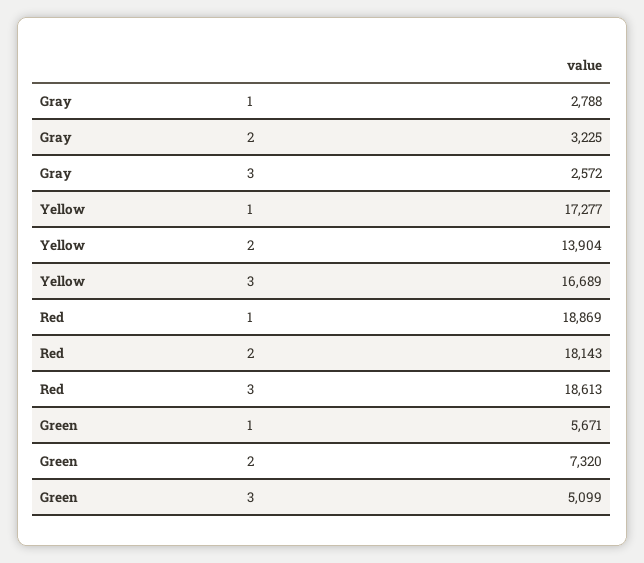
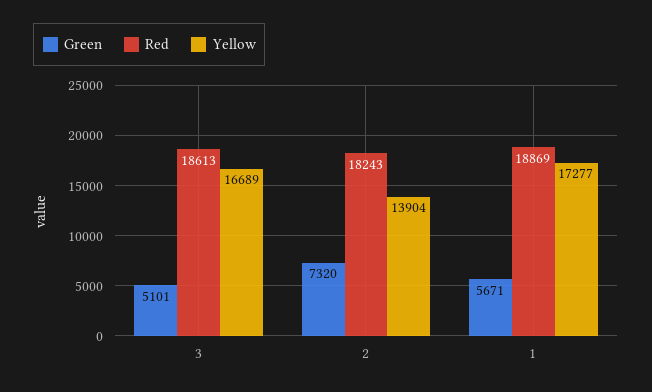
Gray, 1: 2788 -> none
Gray, 2: 3225 -> none
Gray, 3: 2572 -> none
Red, 2: 18143 -> 18243
Green, 3: 5099 -> 5101

